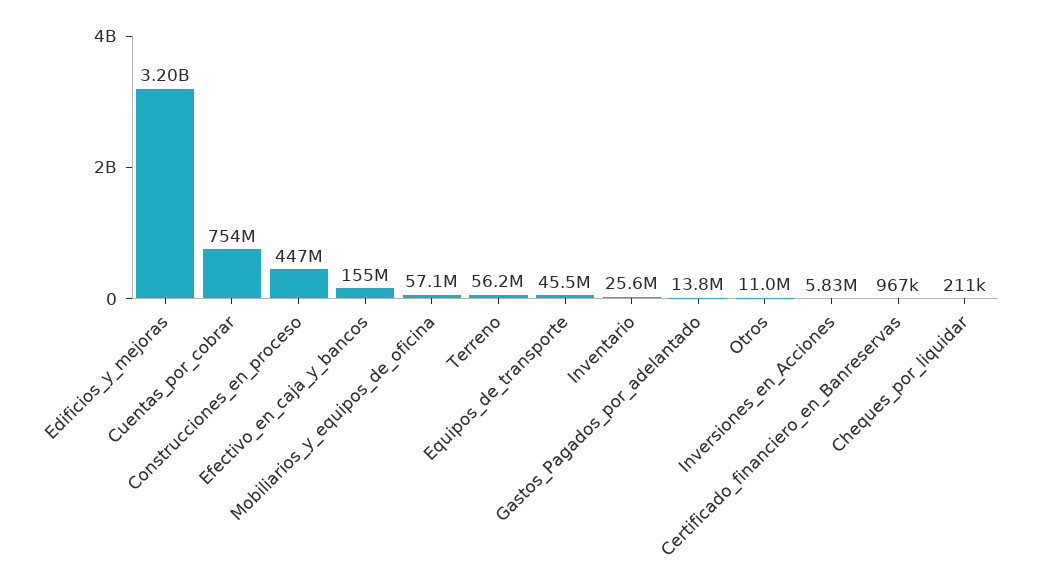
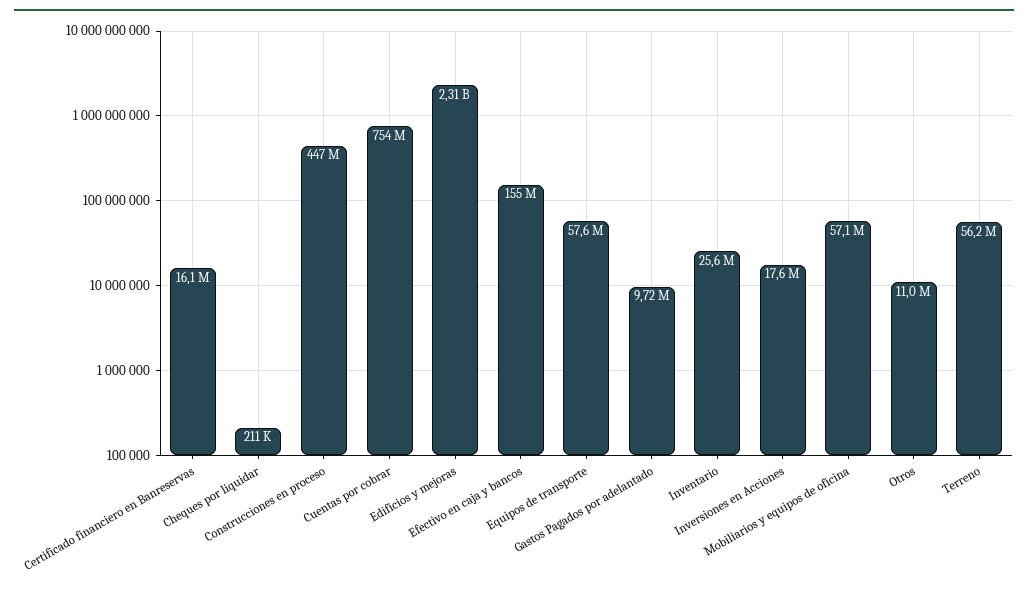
Edificios_y_mejoras: 3200000000 -> 2310000000
Equipos_de_transporte: 45500000 -> 57600000
Gastos_Pagados_por_adelantado: 13800000 -> 9720000
Inversiones_en_Acciones: 5830000 -> 17600000
Certificado_financiero_en_Banreservas: 967000 -> 16100000

